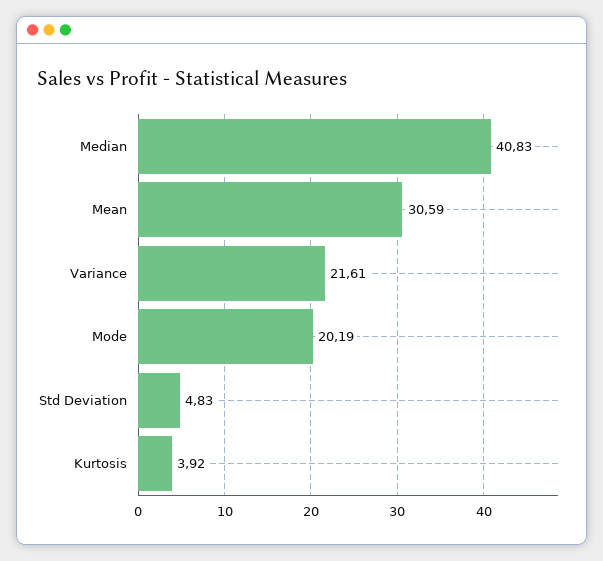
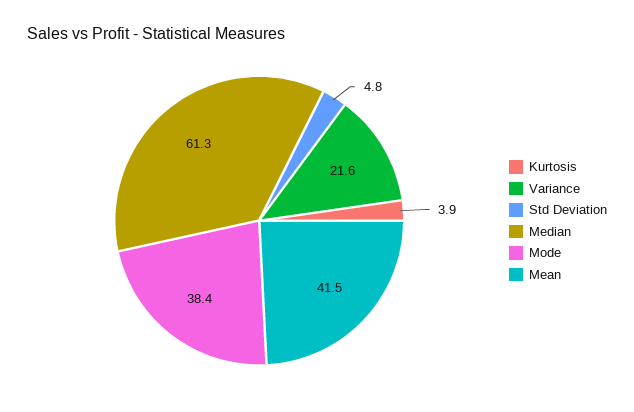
Median: 40.83 -> 61.3
Mean: 30.59 -> 41.5
Mode: 20.19 -> 38.4

